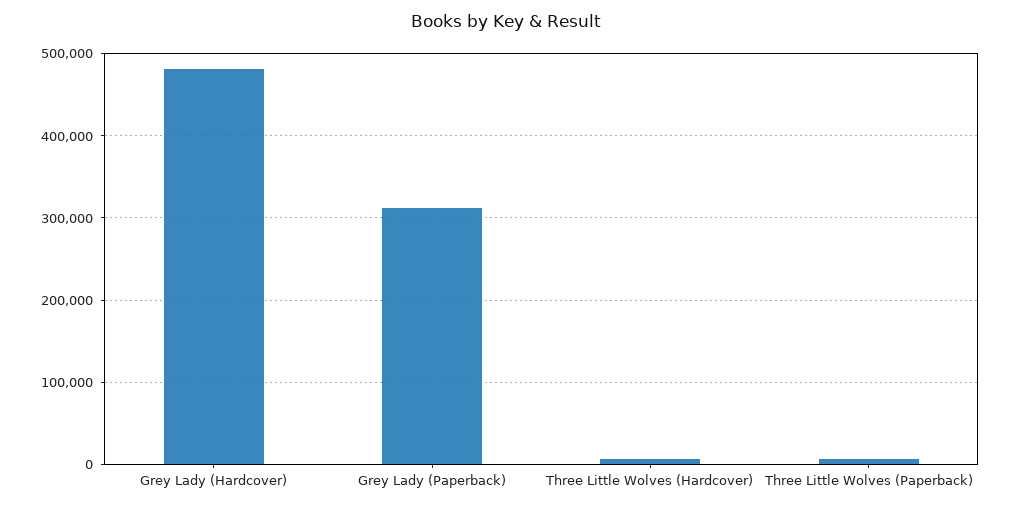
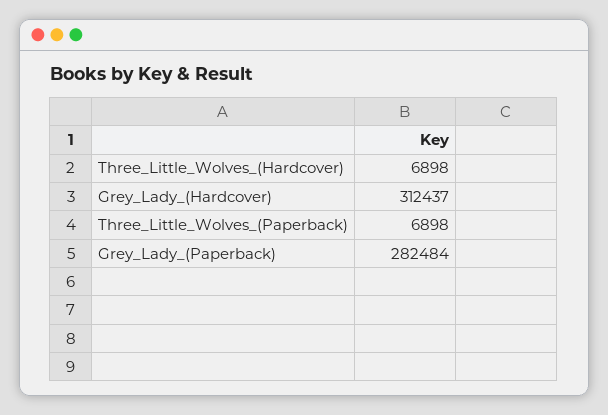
Grey Lady (Hardcover): 480000 -> 312437
Grey Lady (Paperback): 310000 -> 282484

